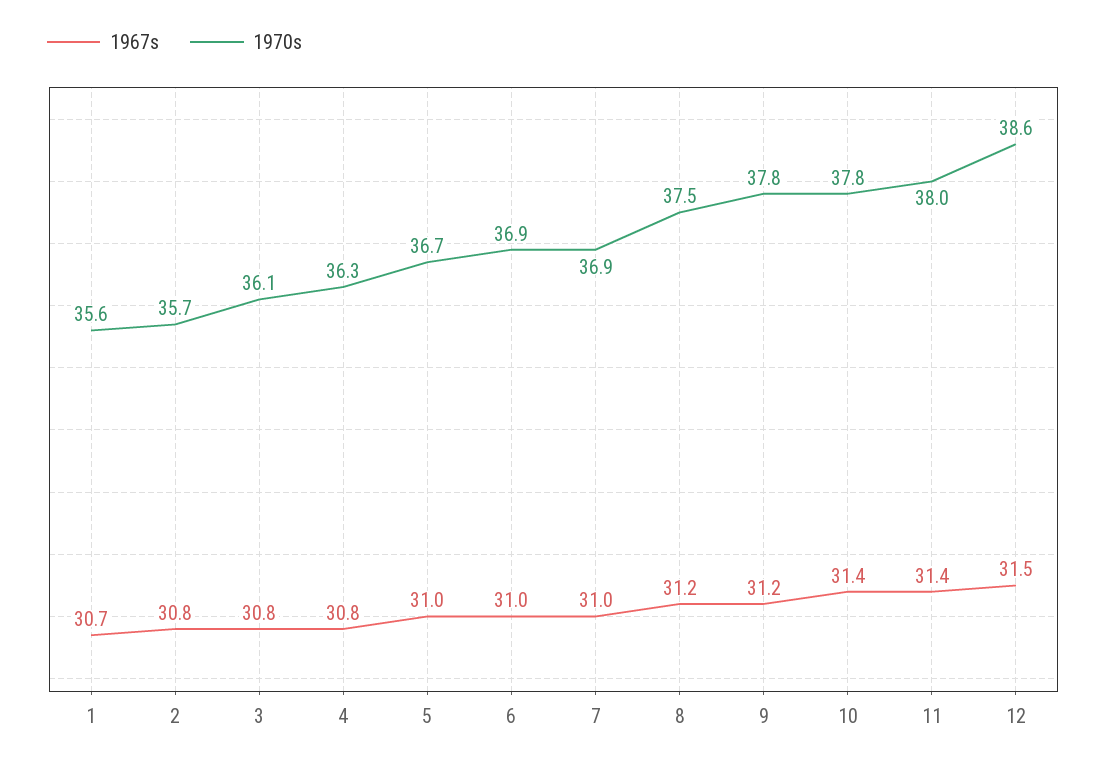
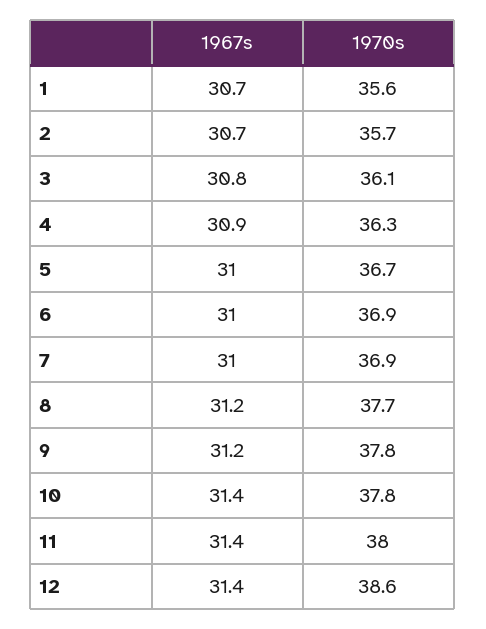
1967s, 2: 30.8 -> 30.7
1967s, 4: 30.8 -> 30.9
1970s, 8: 37.5 -> 37.7
1967s, 12: 31.5 -> 31.4

